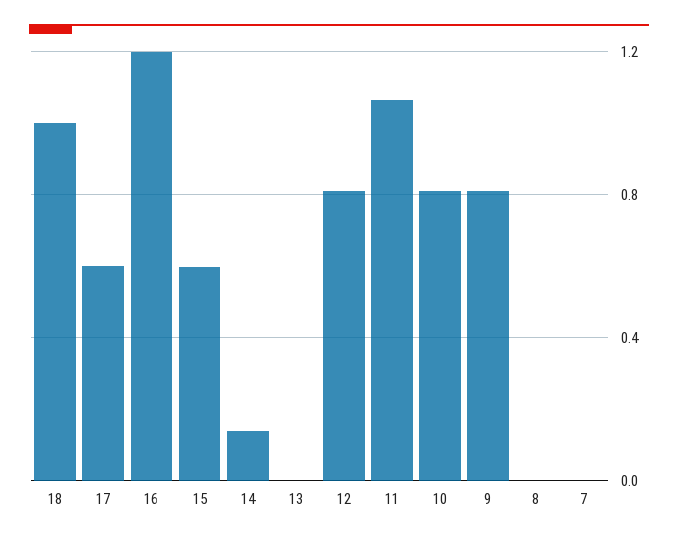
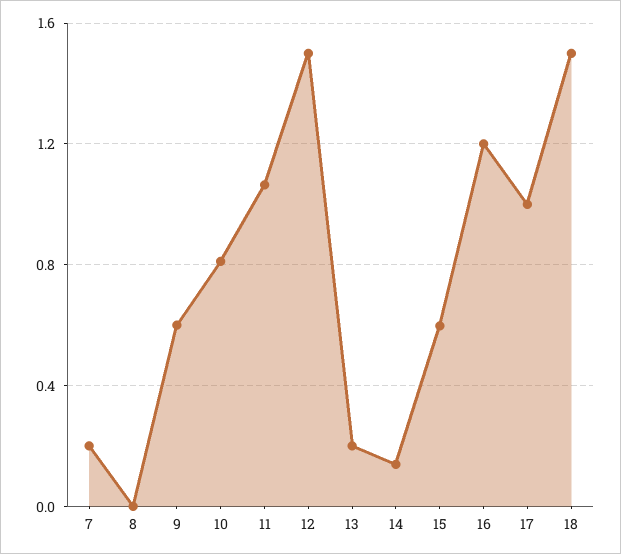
18: 1 -> 1.5
17: 0.6 -> 1
13: 0 -> 0.2
12: 0.8 -> 1.5
9: 0.8 -> 0.6
7: 0 -> 0.2

